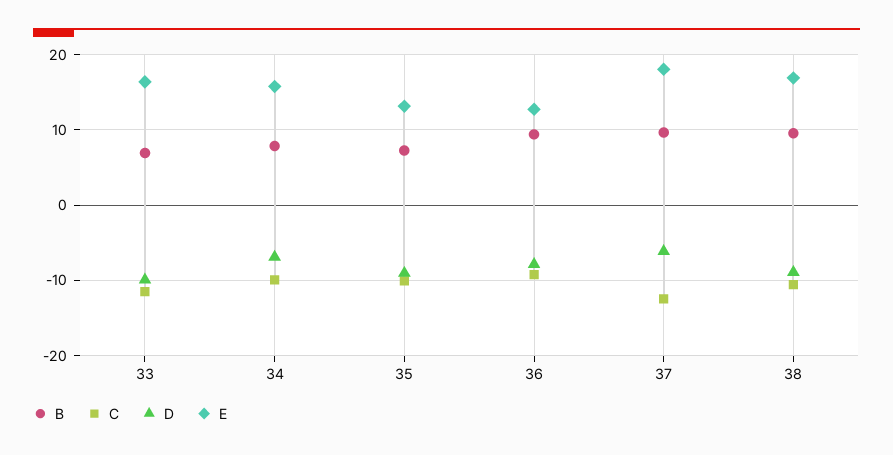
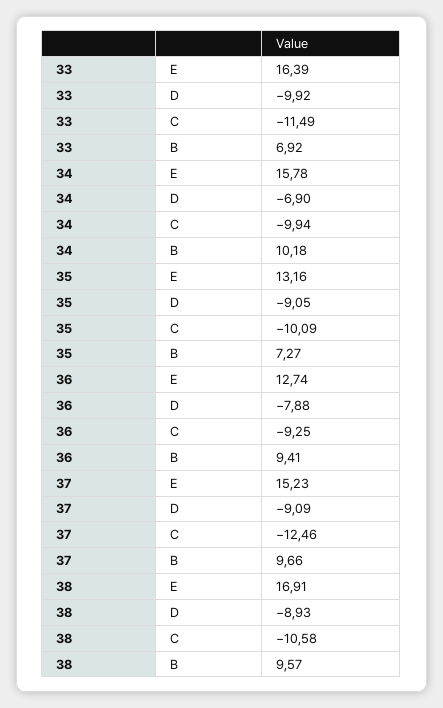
B, 34: 8 -> 10.18
D, 37: -6 -> -9.09
E, 37: 18 -> 15.23

